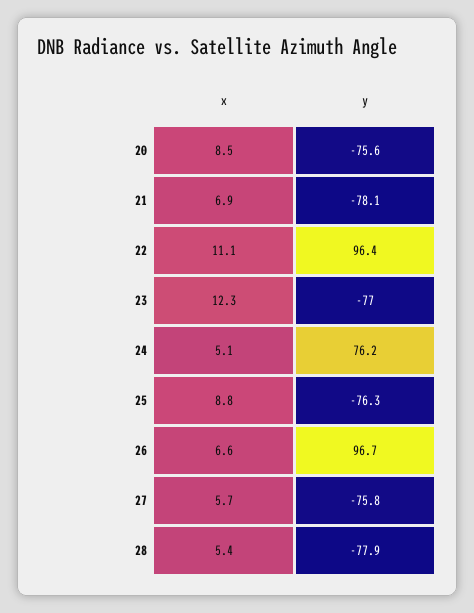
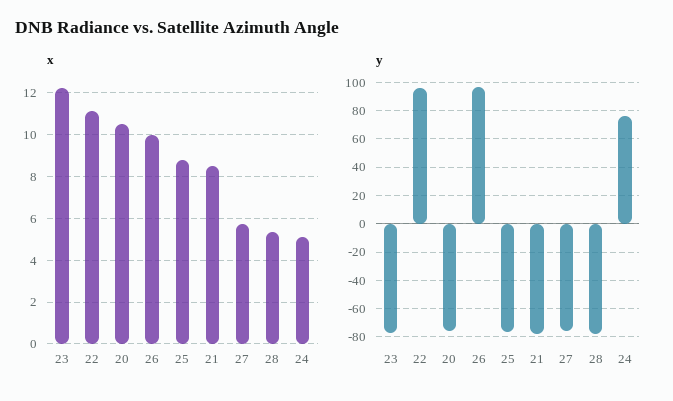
x, 20: 8.5 -> 10.5
x, 21: 6.9 -> 8.5
x, 26: 6.6 -> 10

